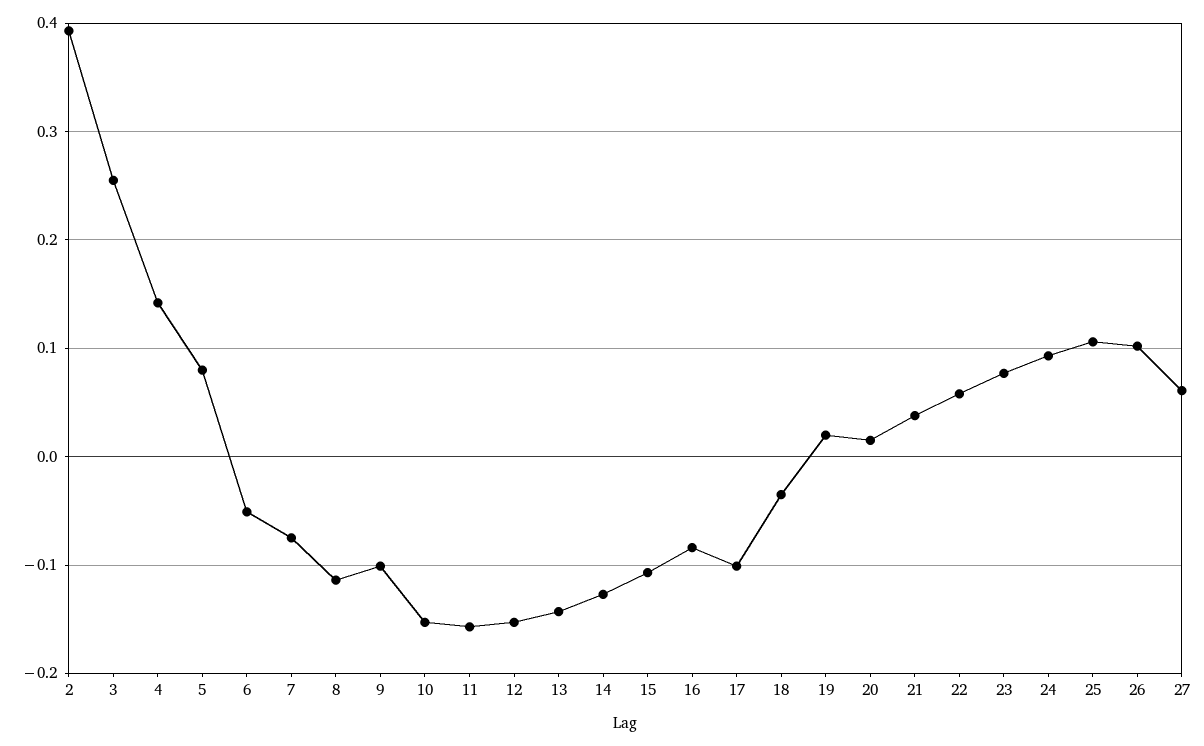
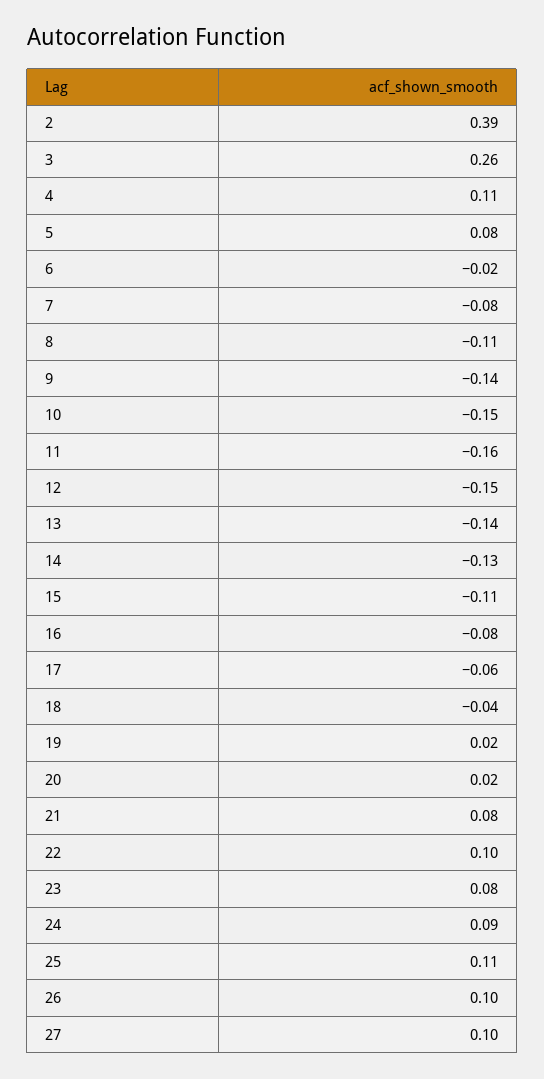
4: 0.14 -> 0.11
6: -0.05 -> -0.02
9: -0.1 -> -0.14
17: -0.1 -> -0.06
21: 0.04 -> 0.08
22: 0.06 -> 0.1
27: 0.06 -> 0.1

